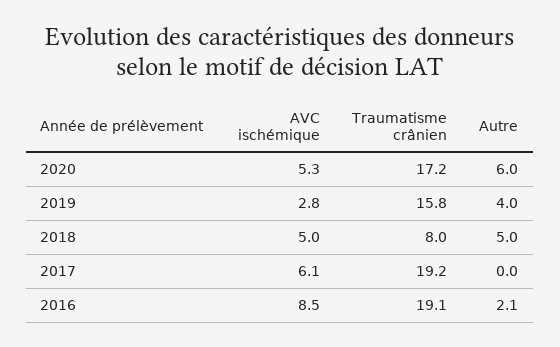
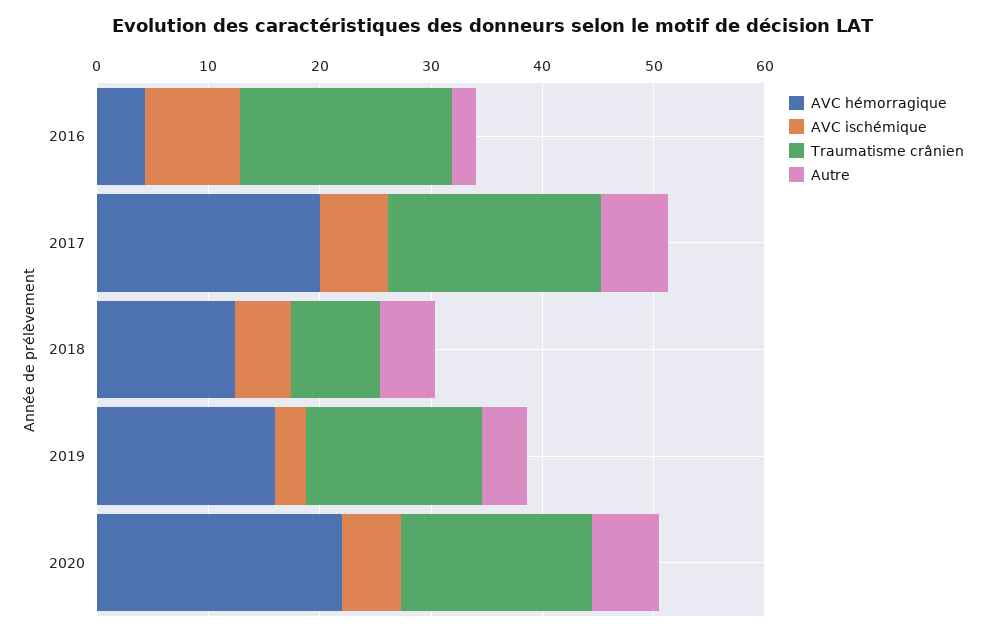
Autre, 2017: 0 -> 6
AVC hémorragique, 2016: none -> 4
AVC hémorragique, 2017: none -> 20
AVC hémorragique, 2018: none -> 12
AVC hémorragique, 2019: none -> 16
AVC hémorragique, 2020: none -> 22

